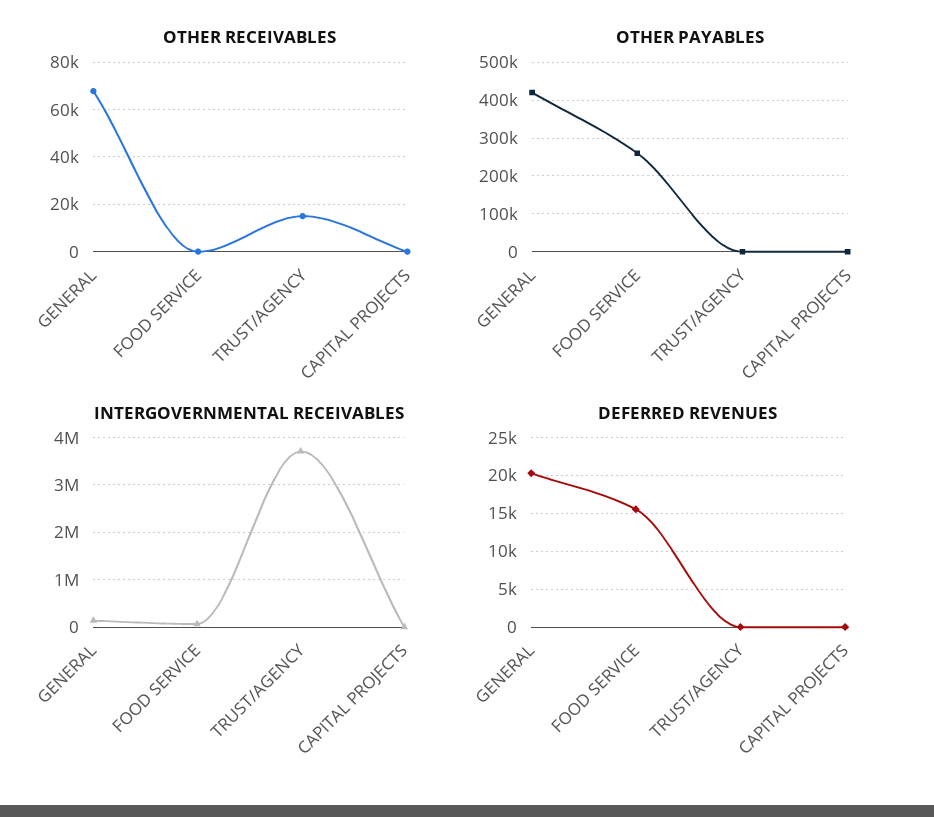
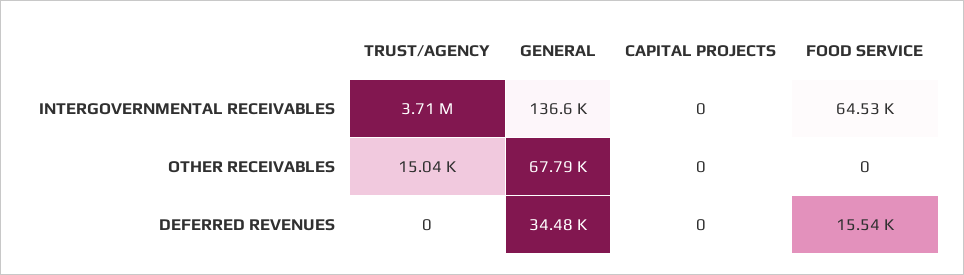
OTHER PAYABLES, GENERAL: 420000 -> none
OTHER PAYABLES, FOOD SERVICE: 260000 -> none
OTHER PAYABLES, TRUST/AGENCY: 0 -> none
OTHER PAYABLES, CAPITAL PROJECTS: 0 -> none
DEFERRED REVENUES, GENERAL: 20000 -> 34480

